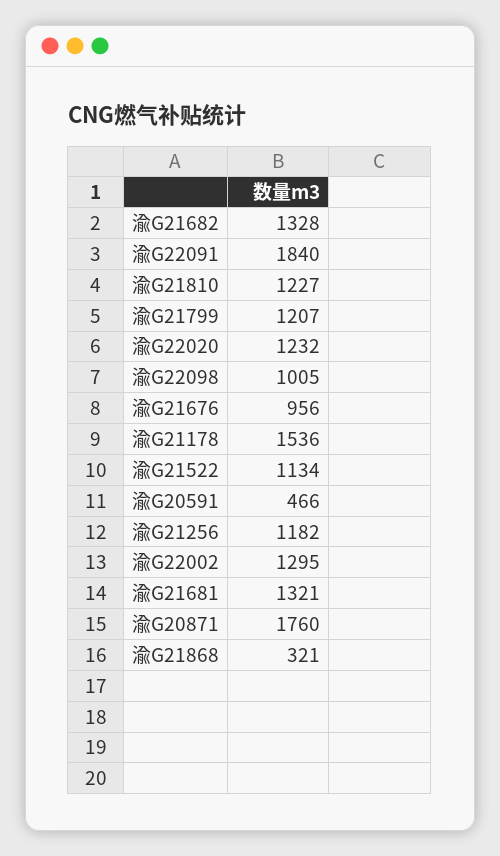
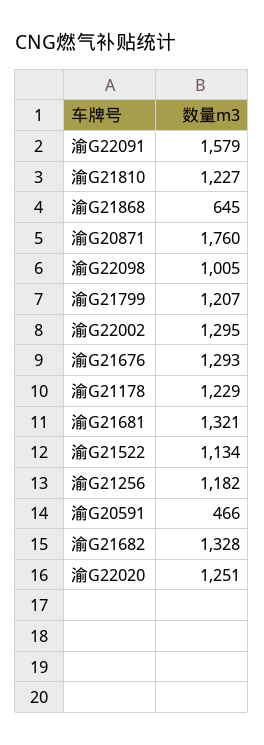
渝G22091: 1840 -> 1579
渝G22020: 1232 -> 1251
渝G21676: 956 -> 1293
渝G21178: 1536 -> 1229
渝G21868: 321 -> 645

